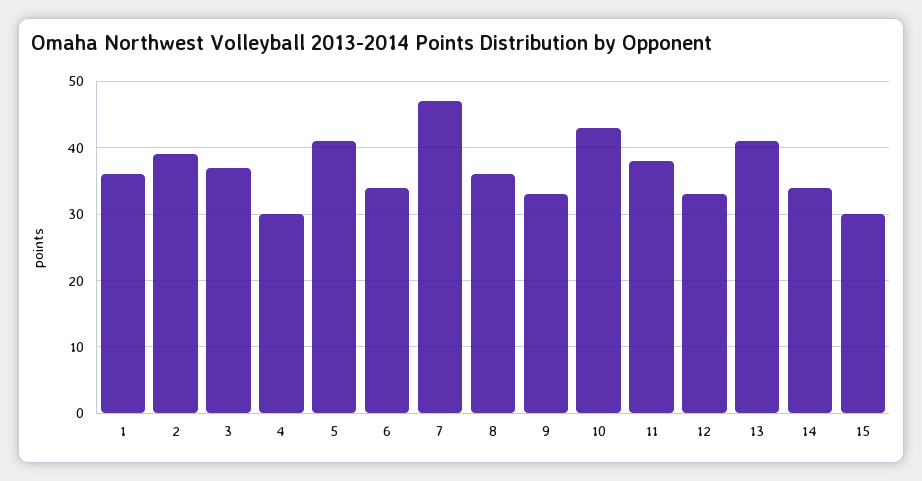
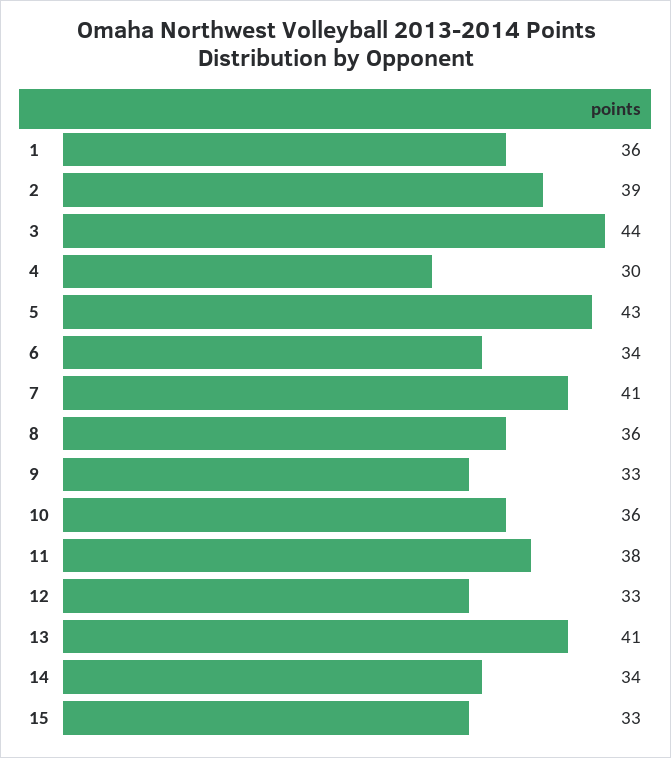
3: 37 -> 44
5: 41 -> 43
7: 47 -> 41
10: 43 -> 36
15: 30 -> 33

